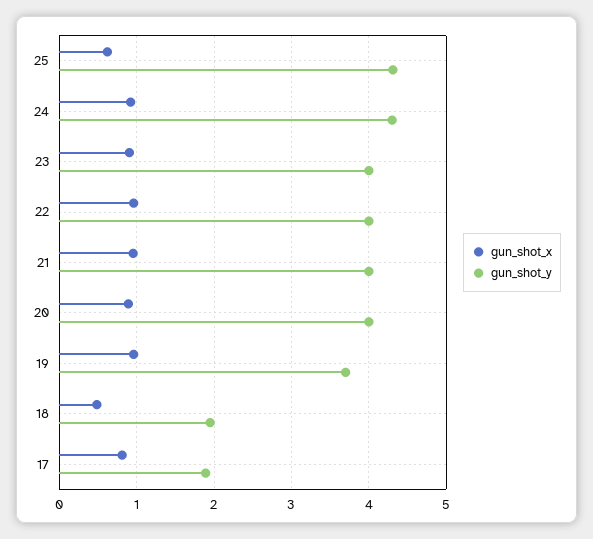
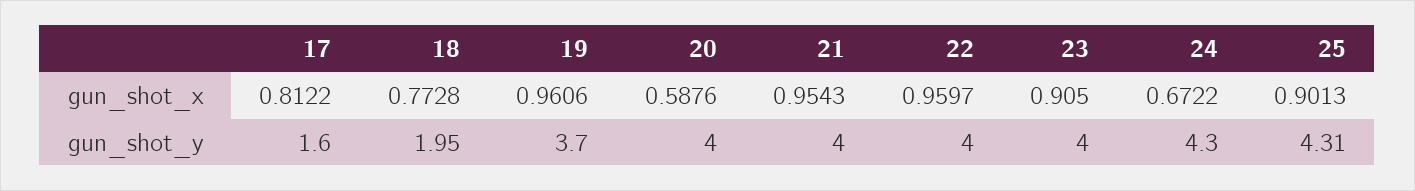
gun_shot_x, 25: 0.6 -> 0.9013
gun_shot_x, 24: 0.9 -> 0.6722
gun_shot_x, 20: 0.9 -> 0.5876
gun_shot_x, 18: 0.5 -> 0.7728
gun_shot_y, 17: 1.9 -> 1.6

